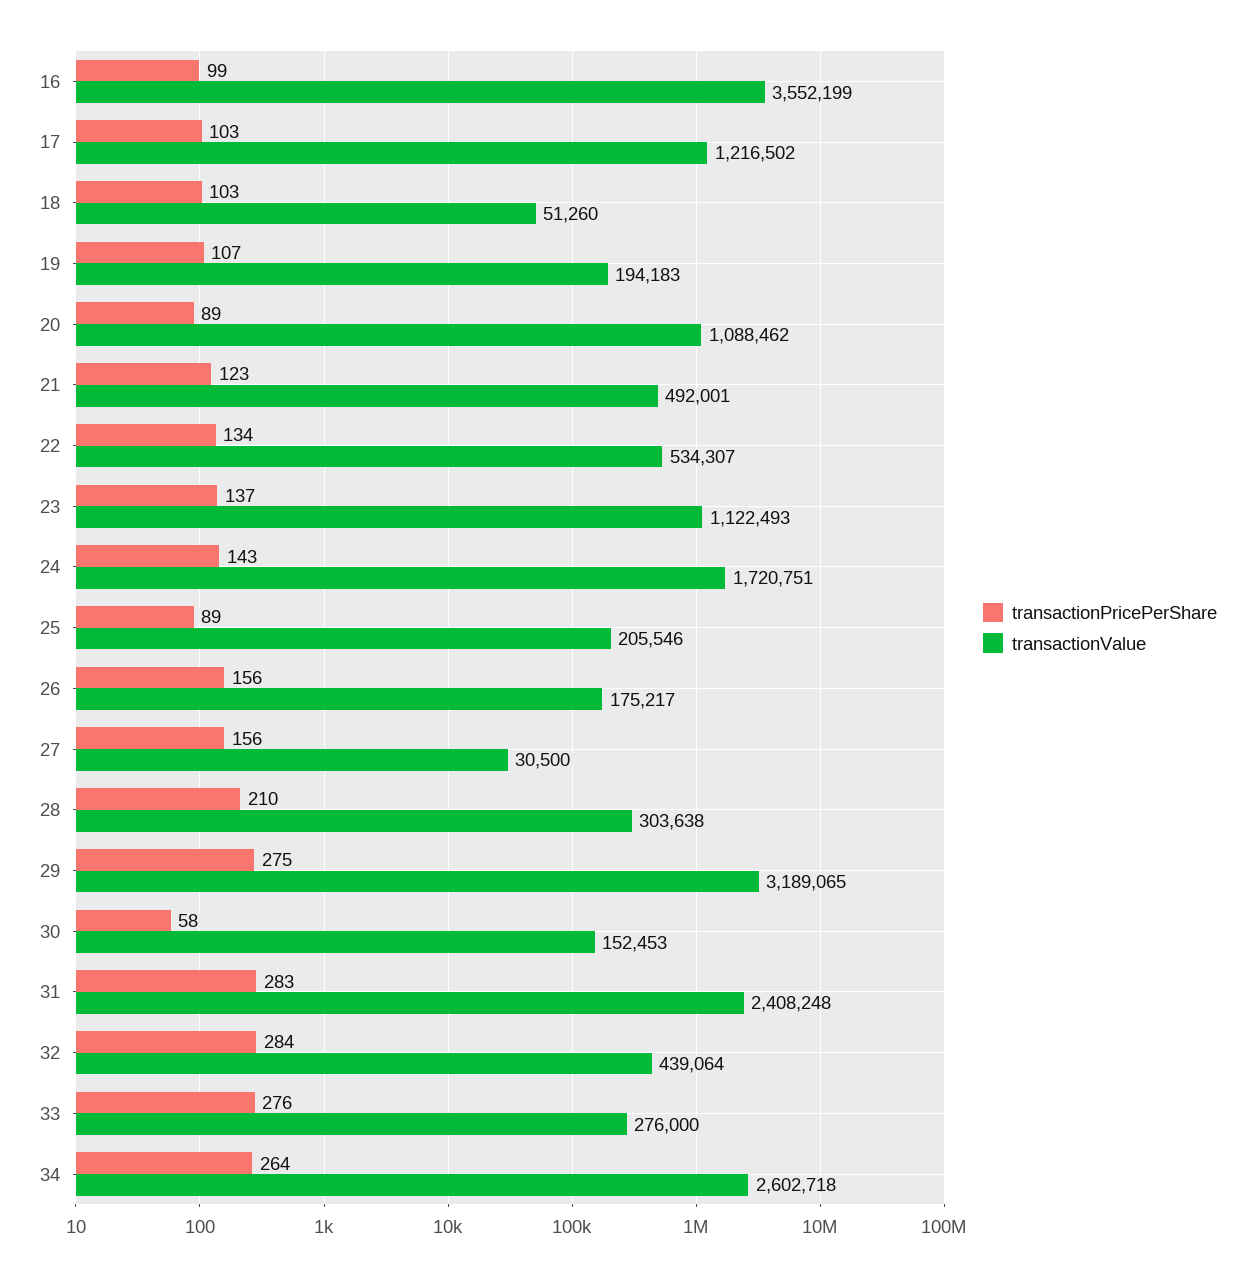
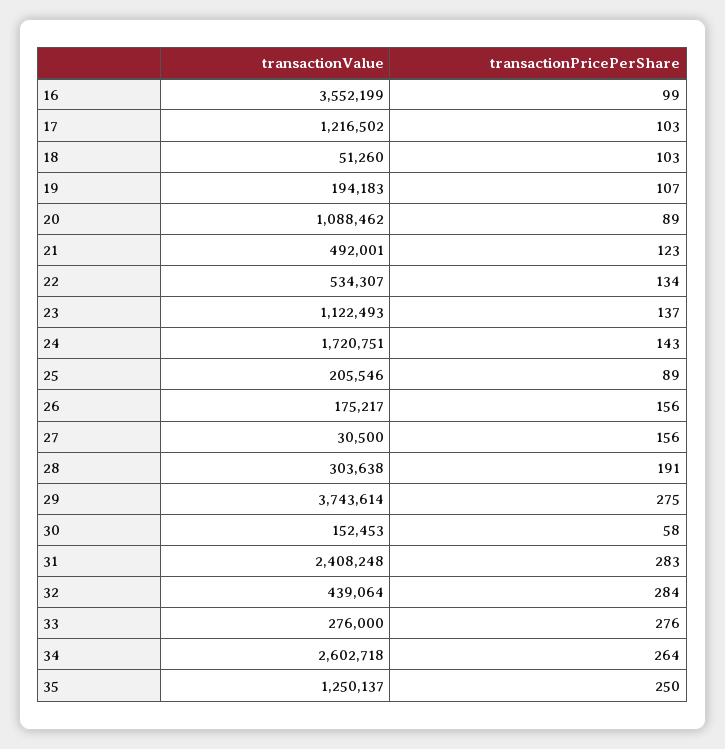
transactionPricePerShare, 28: 210 -> 191
transactionValue, 29: 3189065 -> 3743614
transactionValue, 35: none -> 1250137
transactionPricePerShare, 35: none -> 250

